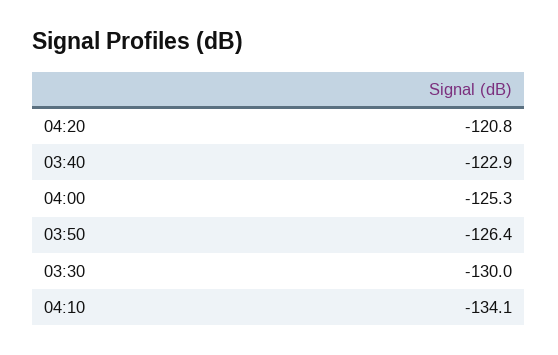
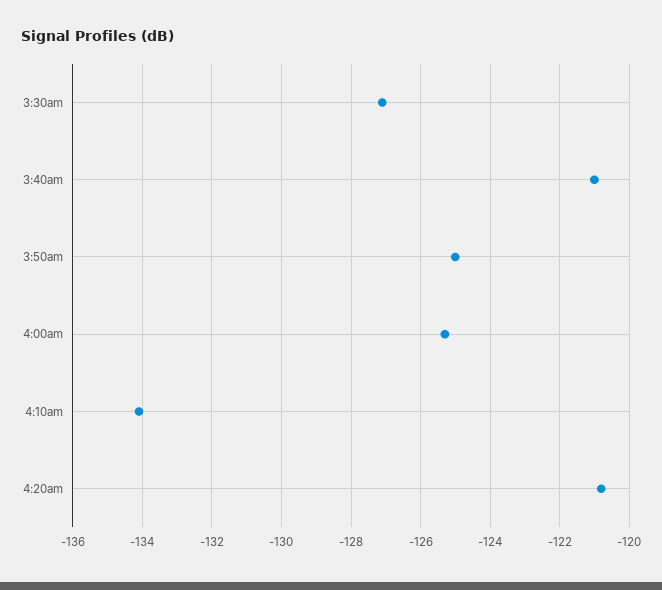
03:40: -122.9 -> -121
03:50: -126.4 -> -125
03:30: -130 -> -127

